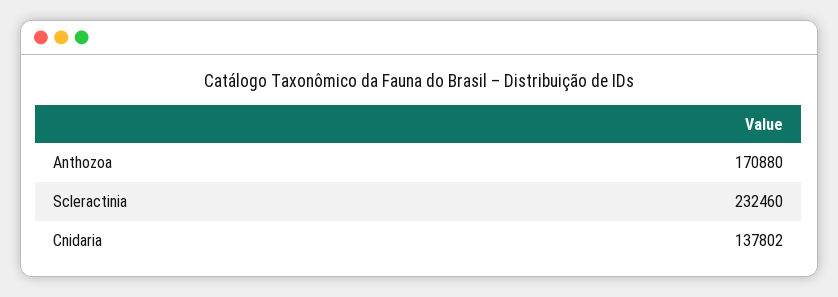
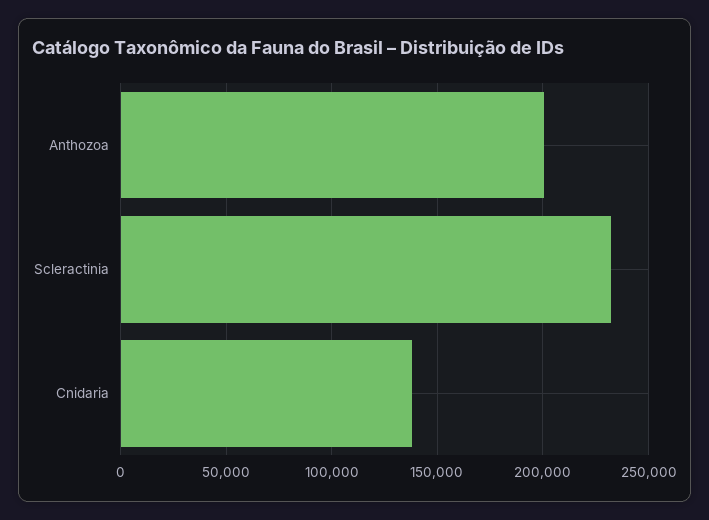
Anthozoa: 170880 -> 200000

